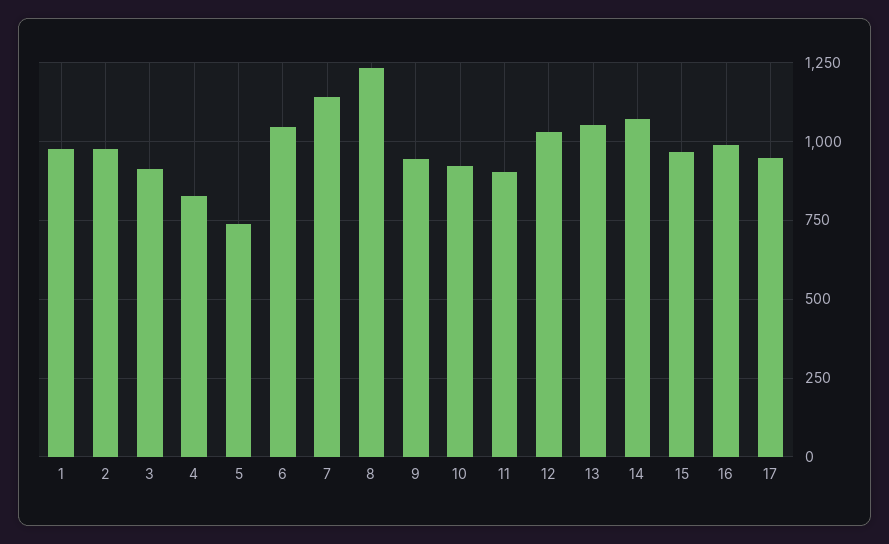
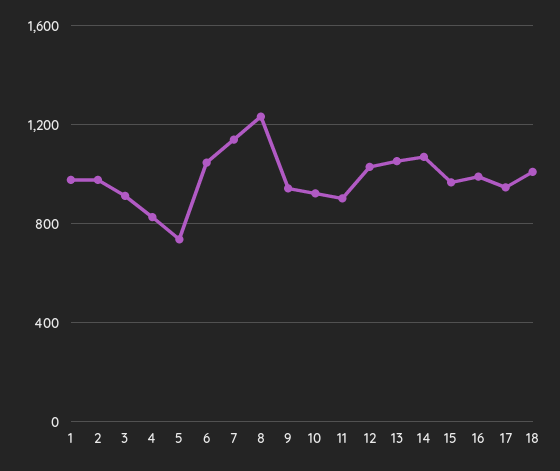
18: none -> 1000

